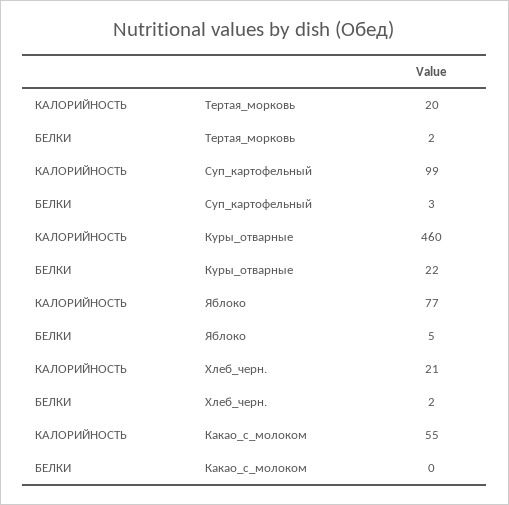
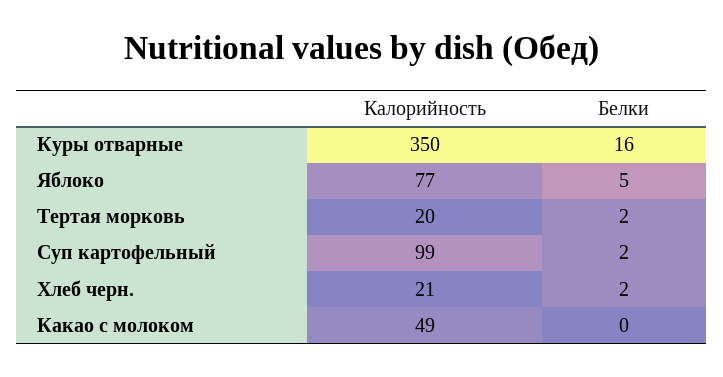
БЕЛКИ, Суп_картофельный: 3 -> 2
КАЛОРИЙНОСТЬ, Куры_отварные: 460 -> 350
БЕЛКИ, Куры_отварные: 22 -> 16
КАЛОРИЙНОСТЬ, Какао_с_молоком: 55 -> 49

